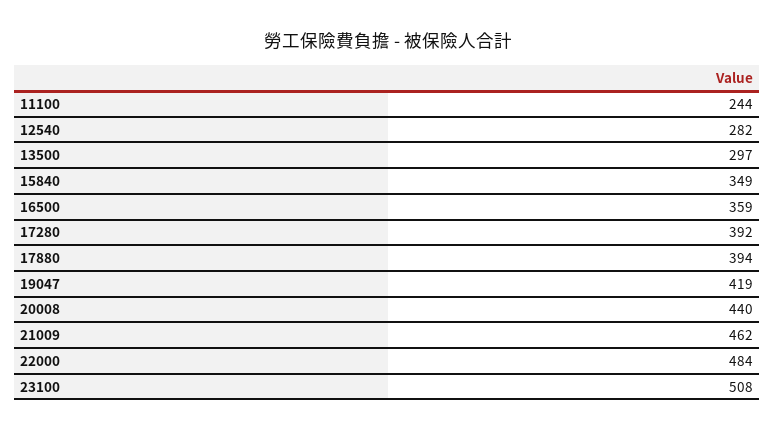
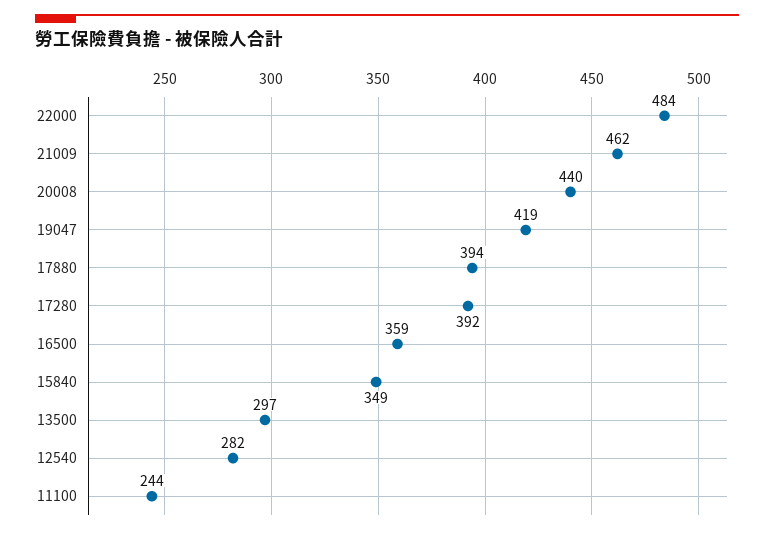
23100: 508 -> none

